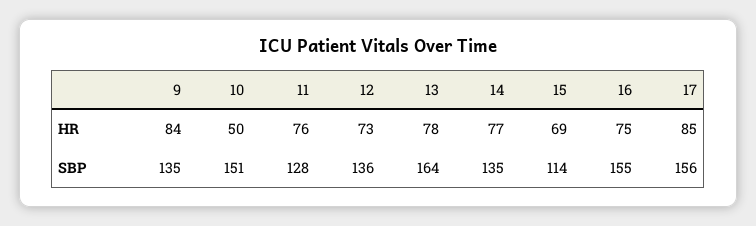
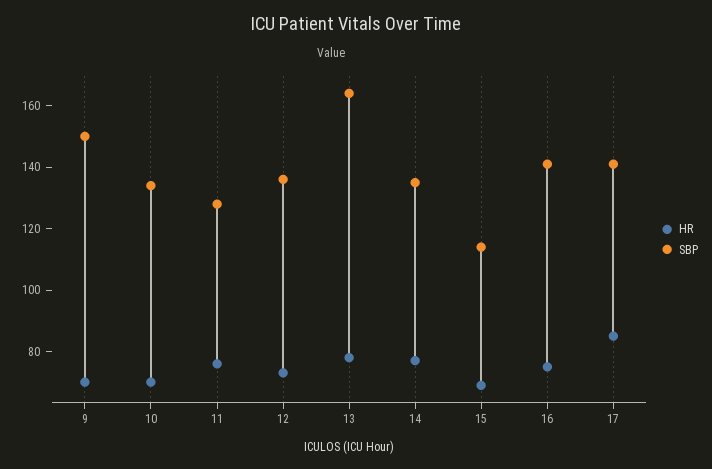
HR, 9: 84 -> 70
HR, 10: 50 -> 70
SBP, 9: 135 -> 150
SBP, 10: 151 -> 135
SBP, 16: 155 -> 140
SBP, 17: 156 -> 140

